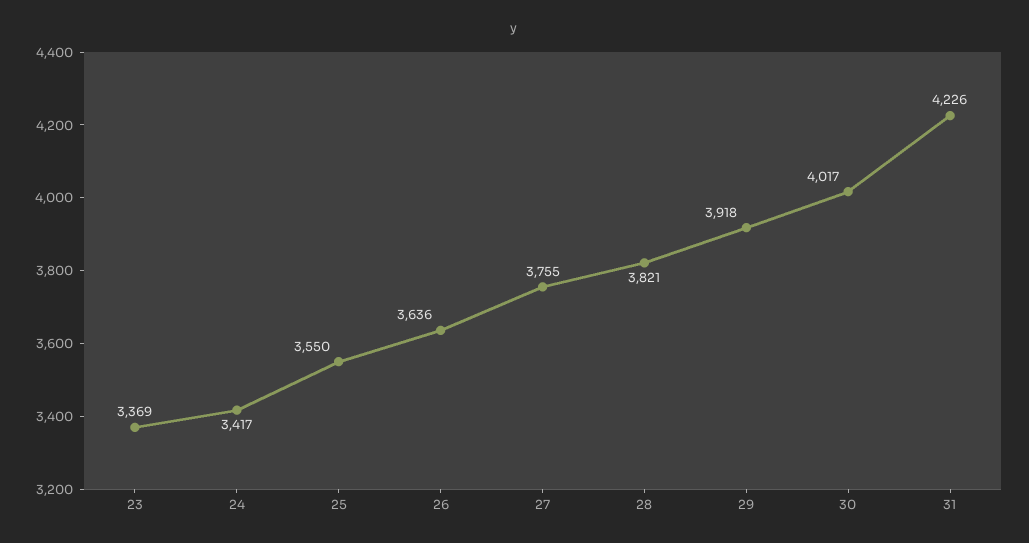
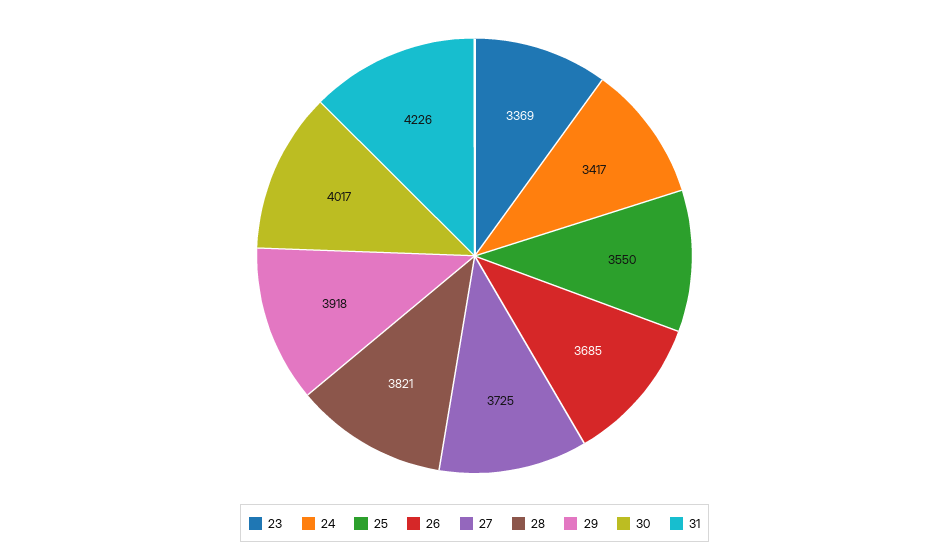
26: 3636 -> 3685
27: 3755 -> 3725

